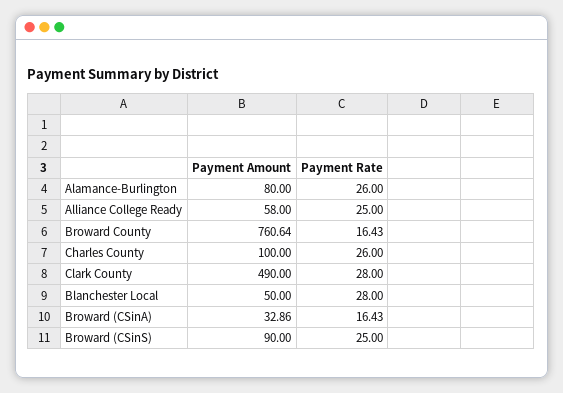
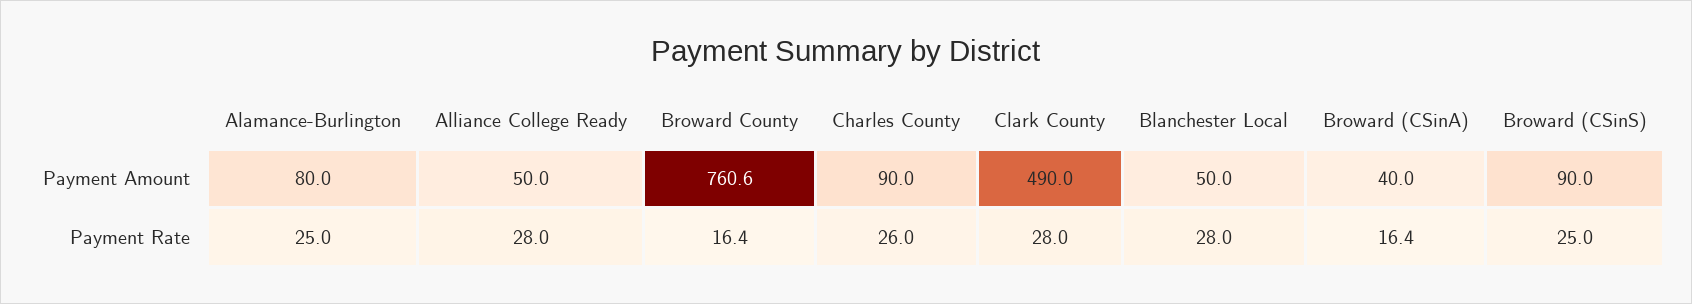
Payment Rate, Alamance-Burlington: 26 -> 25
Payment Amount, Alliance College Ready: 58 -> 50
Payment Rate, Alliance College Ready: 25 -> 28
Payment Amount, Charles County: 100 -> 90
Payment Amount, Broward (CSinA): 32.86 -> 40

